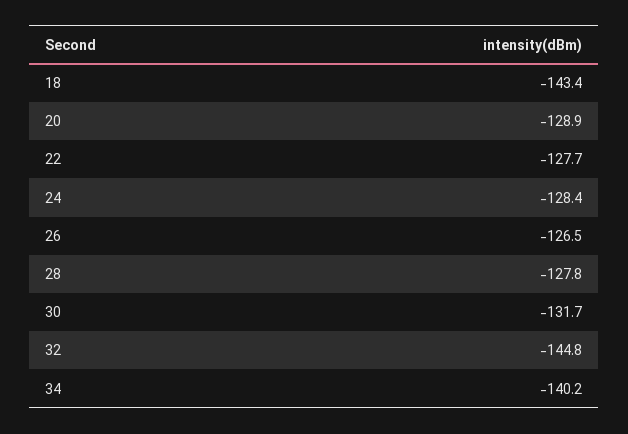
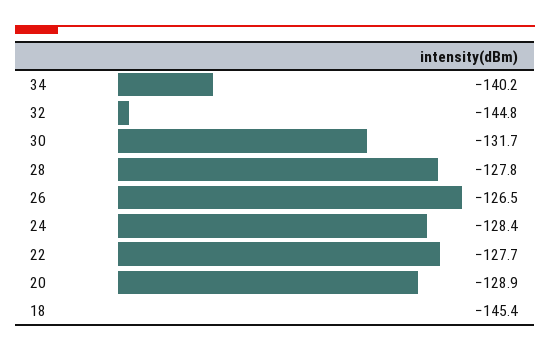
18: -143.4 -> -145.4

